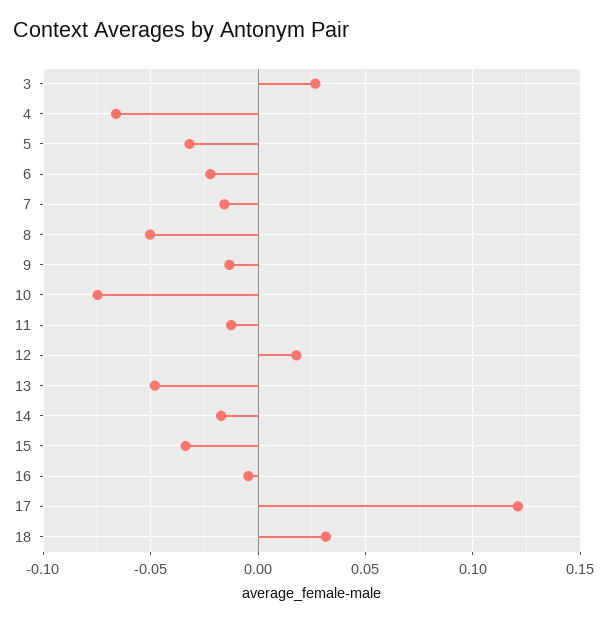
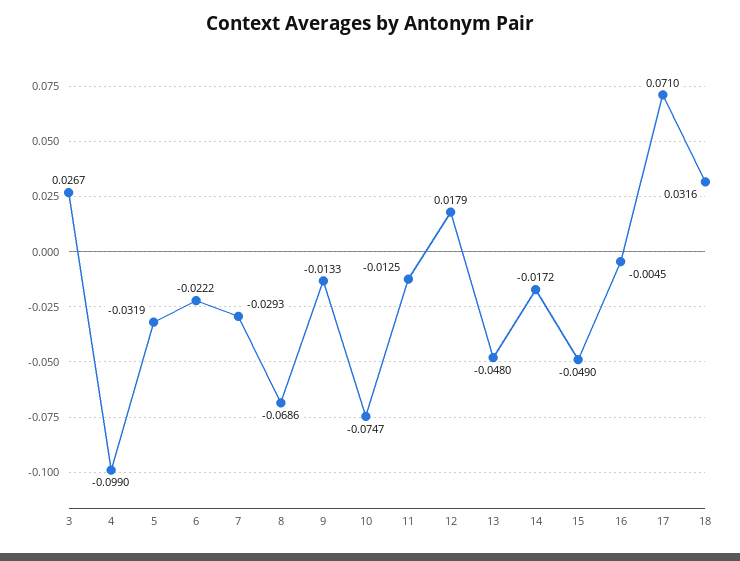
4: -0.065 -> -0.099
7: -0.015 -> -0.0293
8: -0.05 -> -0.0686
15: -0.035 -> -0.049
17: 0.12 -> 0.071

